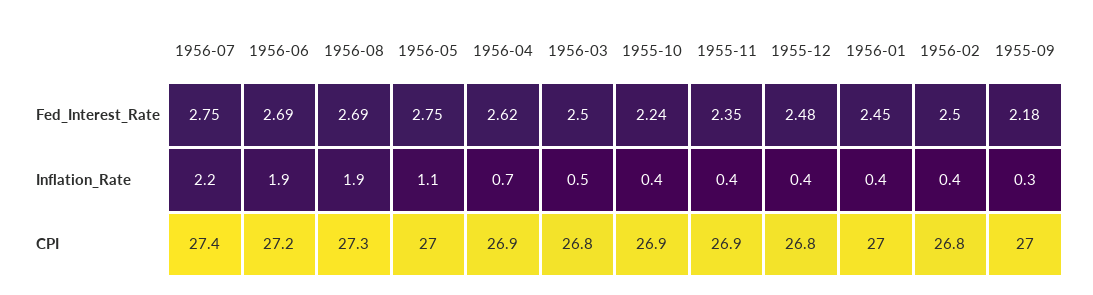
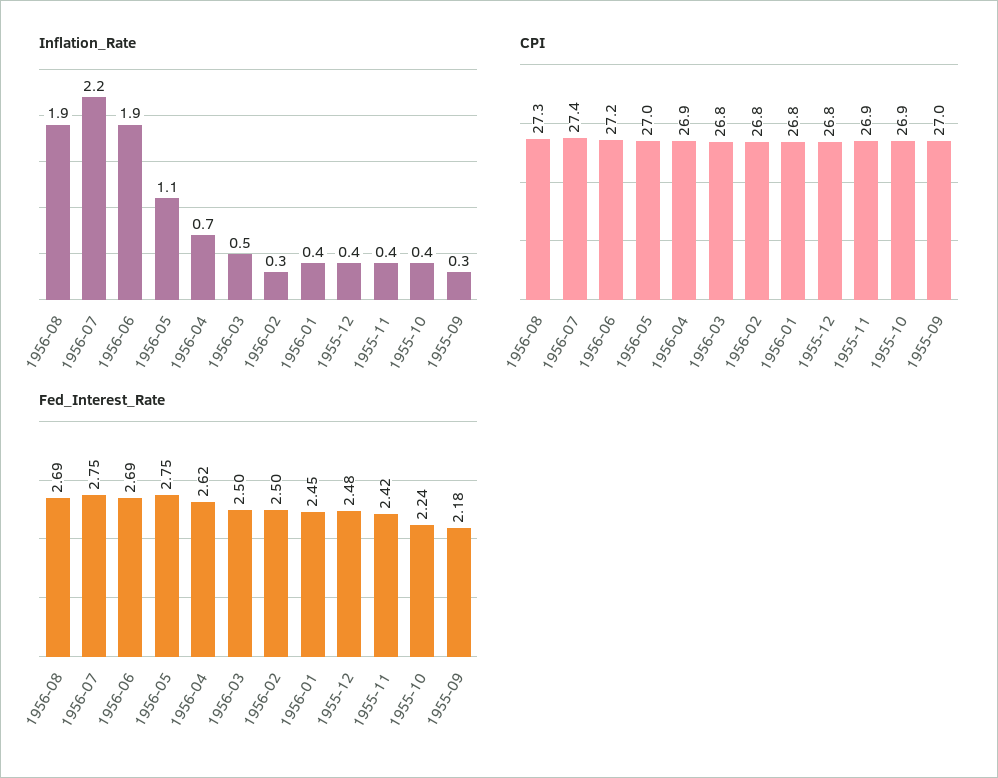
Fed_Interest_Rate, 1955-11: 2.35 -> 2.42
Inflation_Rate, 1956-02: 0.4 -> 0.3
CPI, 1956-01: 27 -> 26.8

